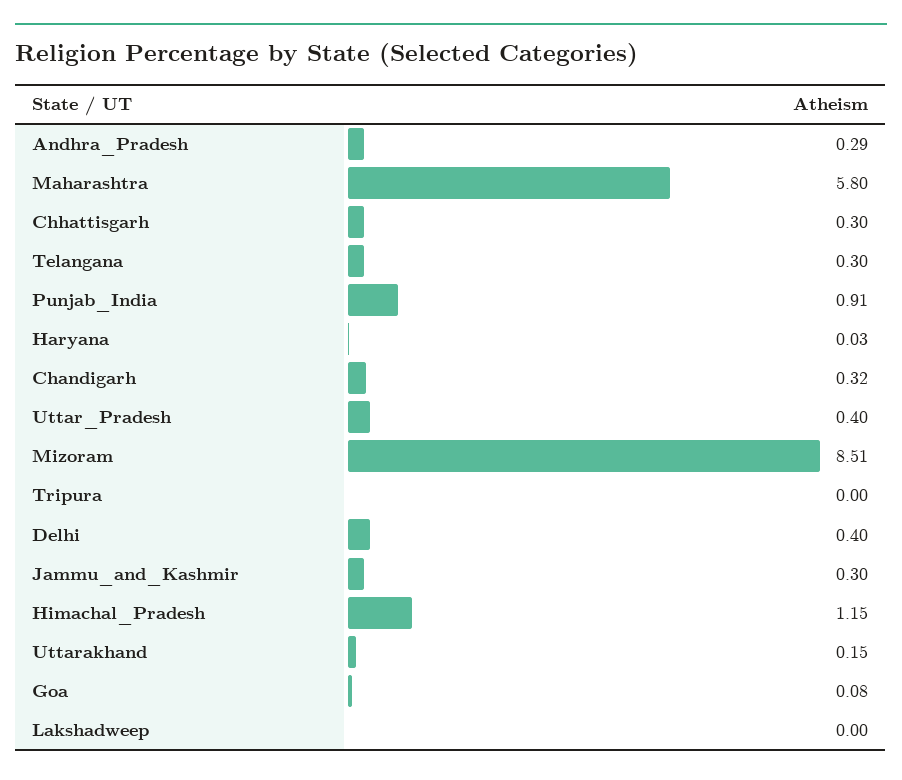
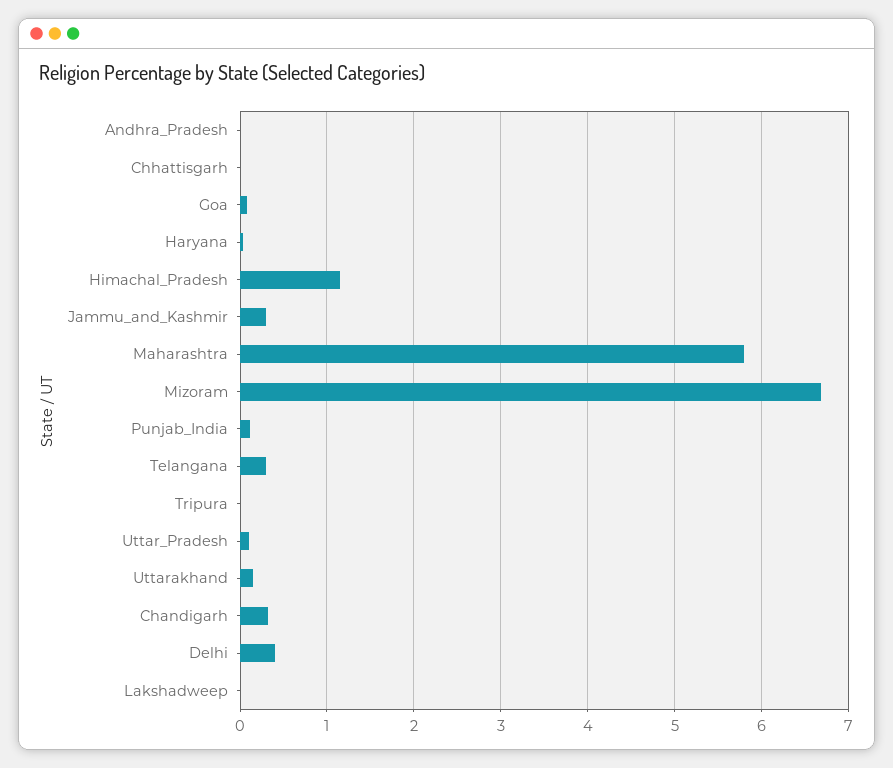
Andhra_Pradesh: 0.29 -> 0
Chhattisgarh: 0.3 -> 0
Punjab_India: 0.91 -> 0.1
Uttar_Pradesh: 0.4 -> 0.1
Mizoram: 8.51 -> 6.7

